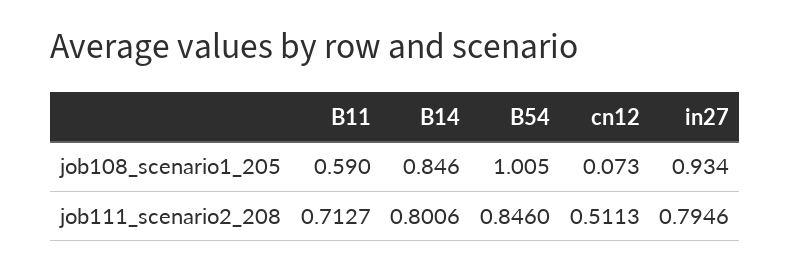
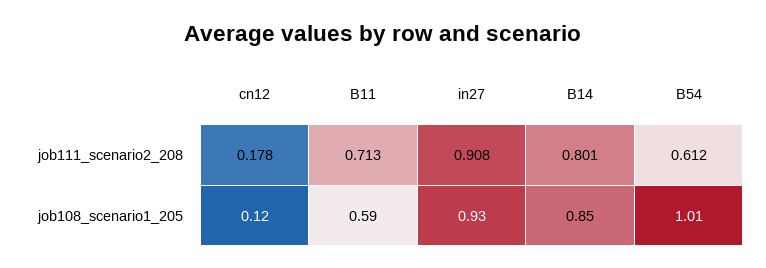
cn12, job108_scenario1_205: 0.073 -> 0.12
B54, job111_scenario2_208: 0.846 -> 0.612
cn12, job111_scenario2_208: 0.5113 -> 0.178
in27, job111_scenario2_208: 0.7946 -> 0.908

